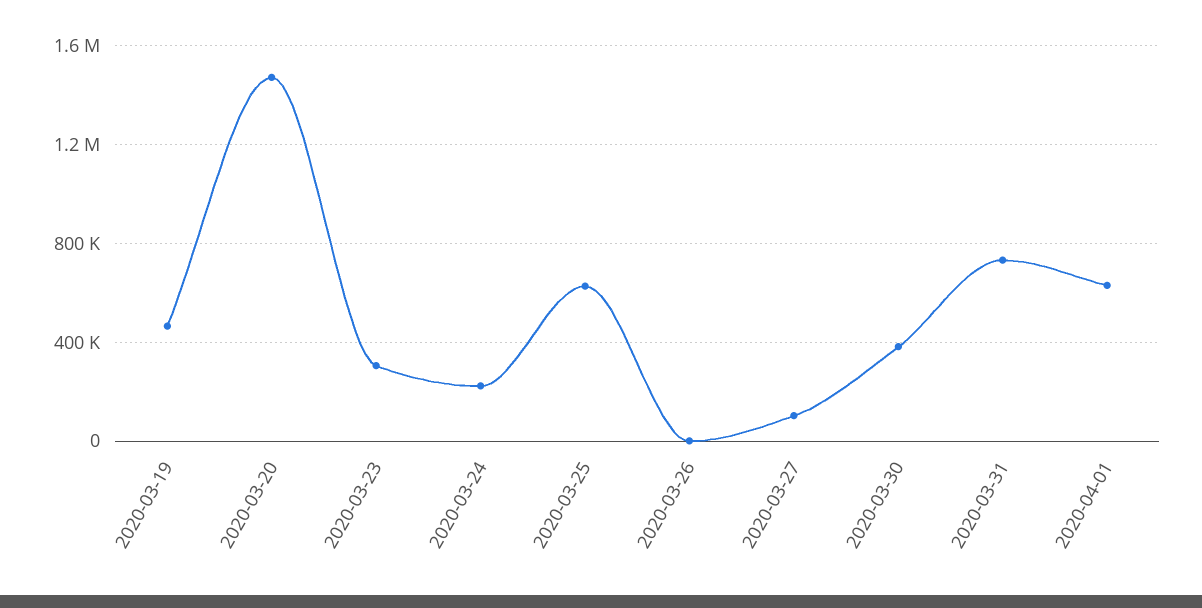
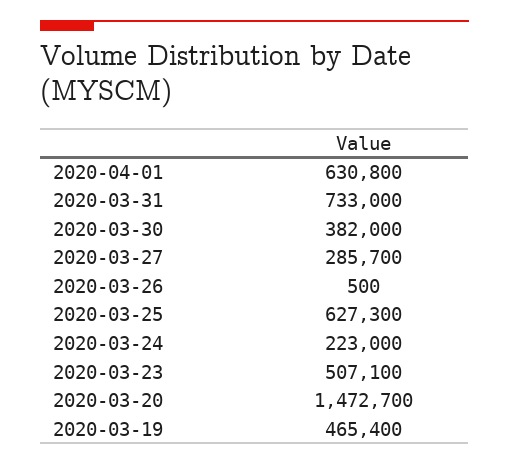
2020-03-23: 300000 -> 507100
2020-03-27: 100000 -> 285700

